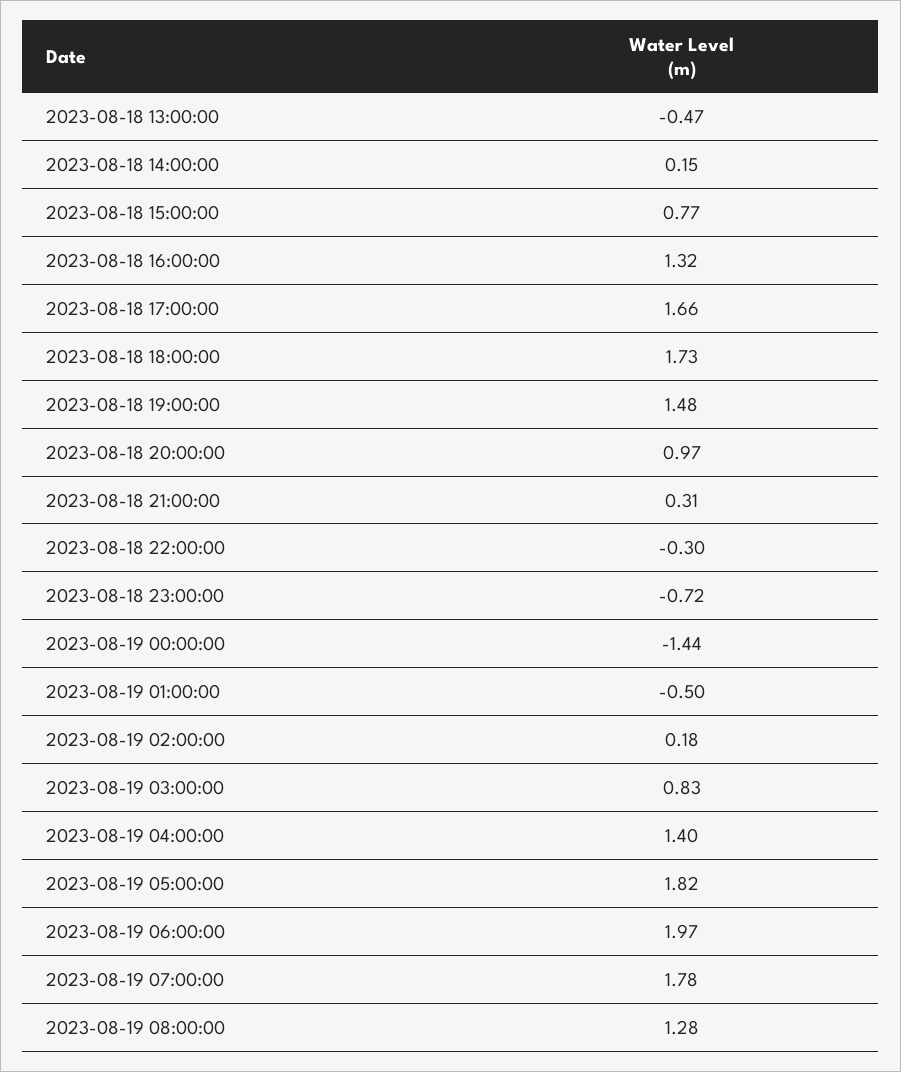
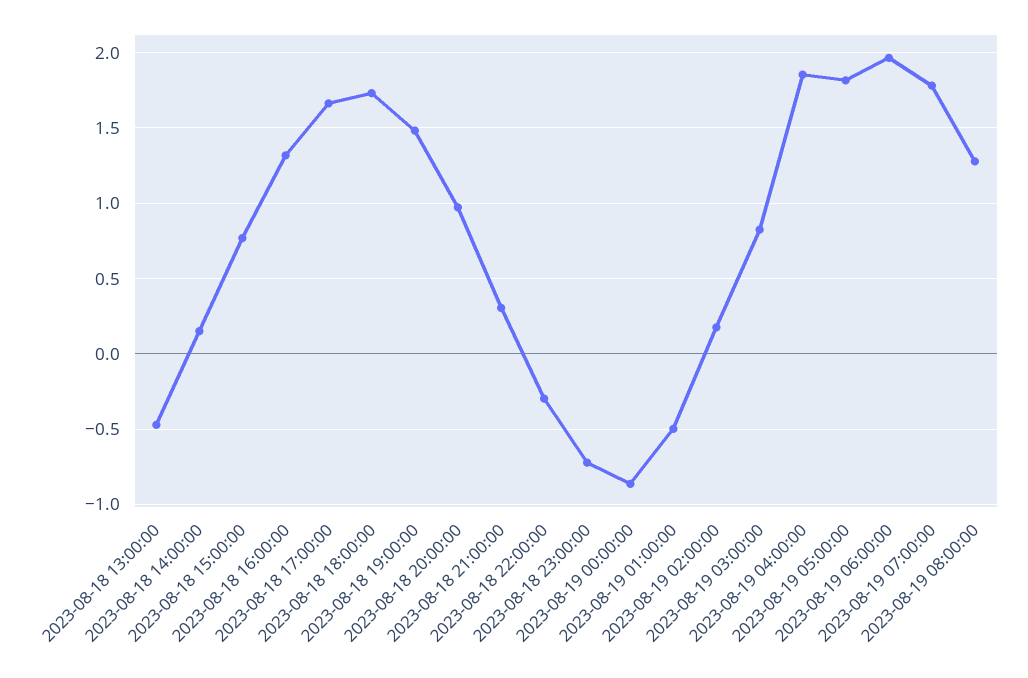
2023-08-19 00:00:00: -1.44 -> -0.85
2023-08-19 04:00:00: 1.4 -> 1.85

